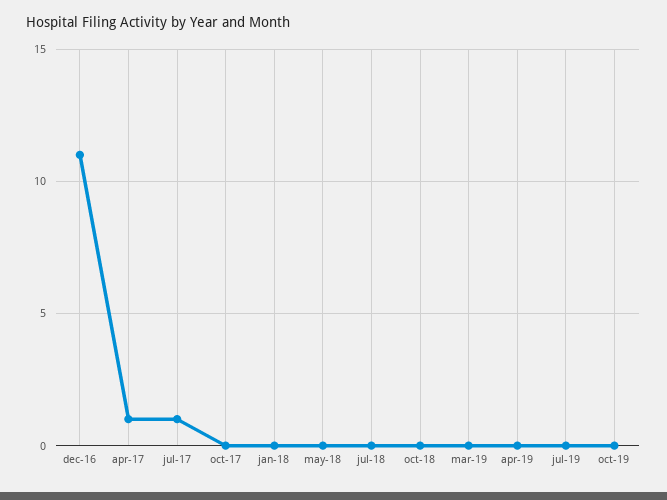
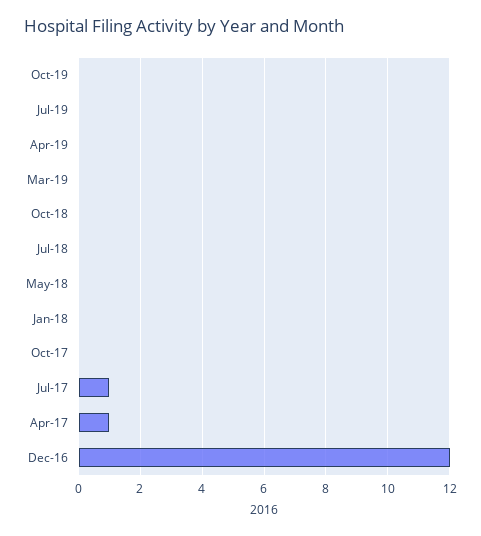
dec-16: 11 -> 12

